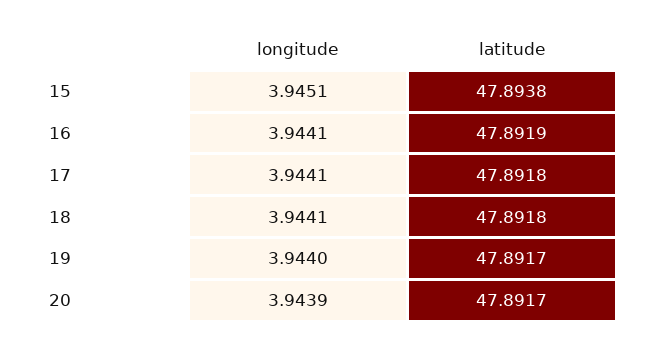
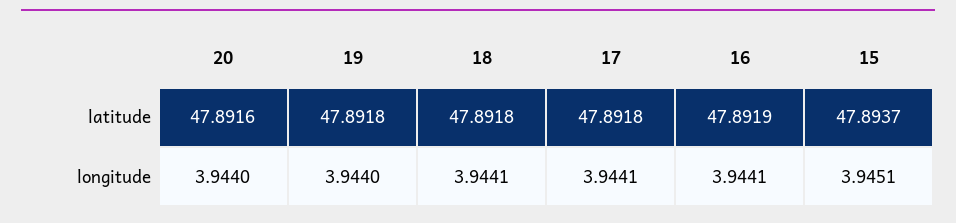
latitude, 15: 47.8938 -> 47.8937
latitude, 19: 47.8917 -> 47.8918
longitude, 20: 3.9439 -> 3.944
latitude, 20: 47.8917 -> 47.8916

